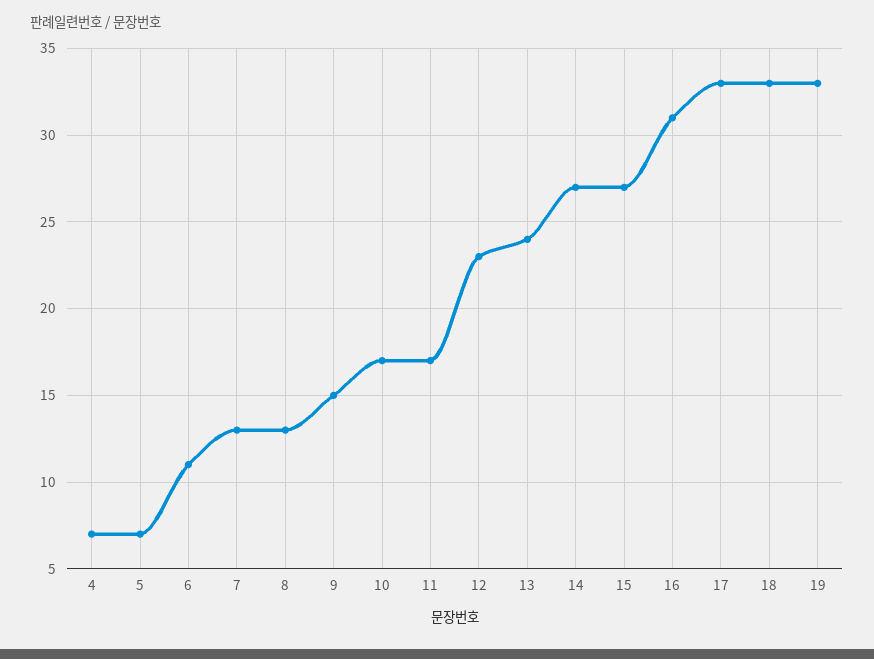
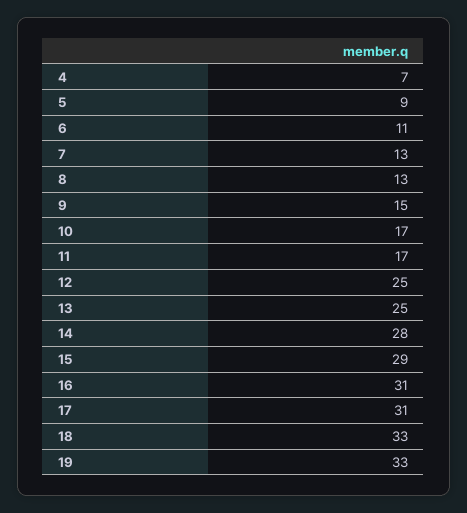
5: 7 -> 9
12: 23 -> 25
13: 24 -> 25
14: 27 -> 28
15: 27 -> 29
17: 33 -> 31

